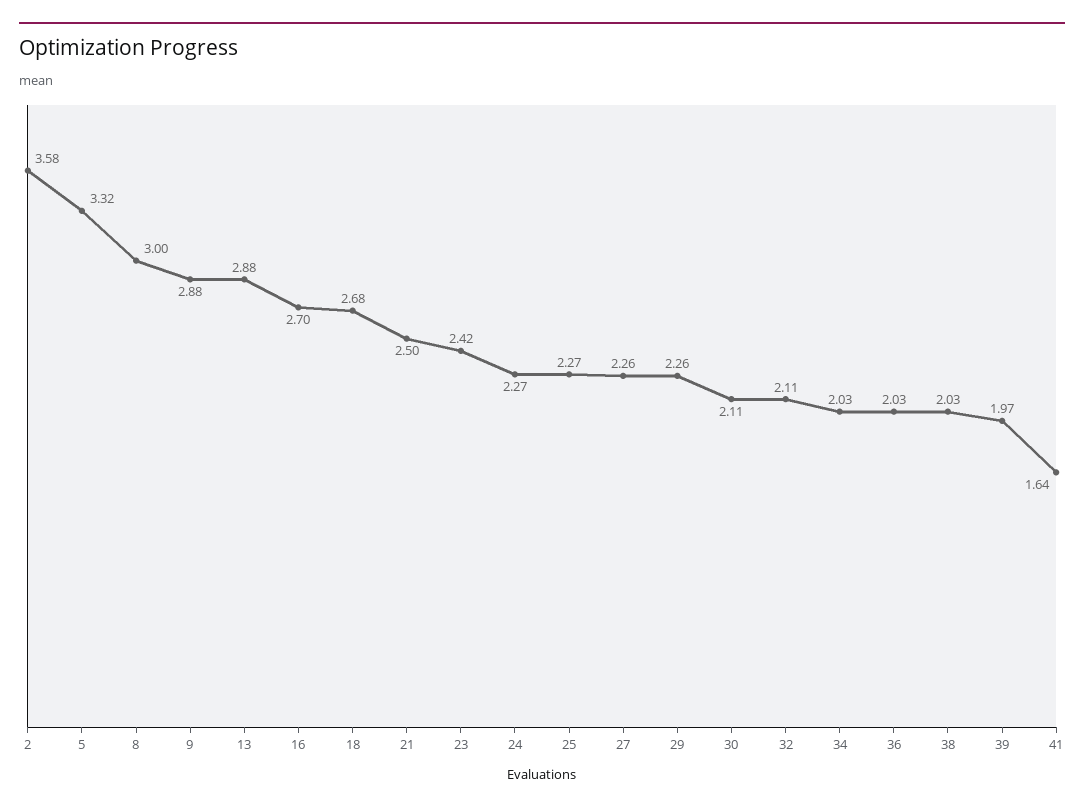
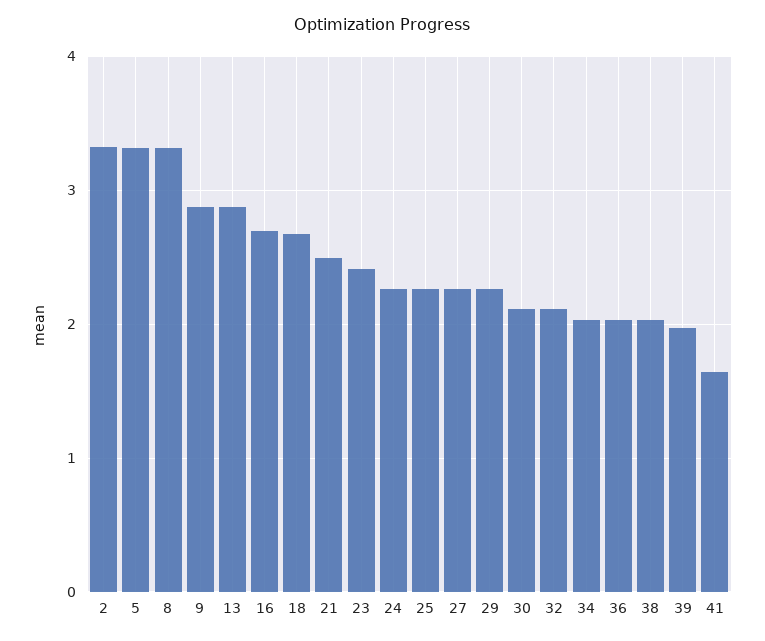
2: 3.58 -> 3.3
8: 3 -> 3.3

